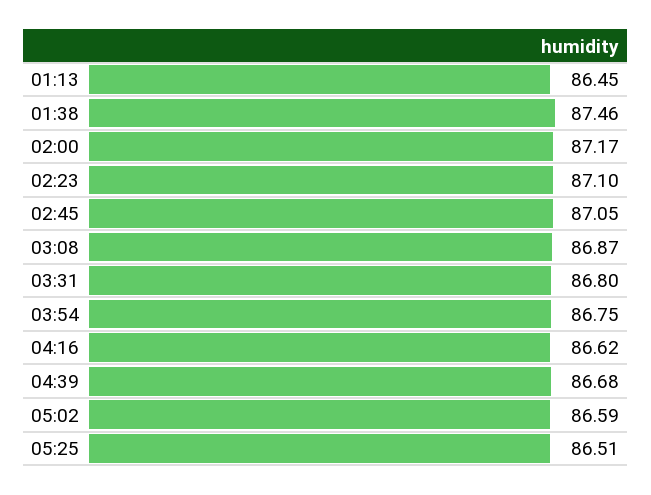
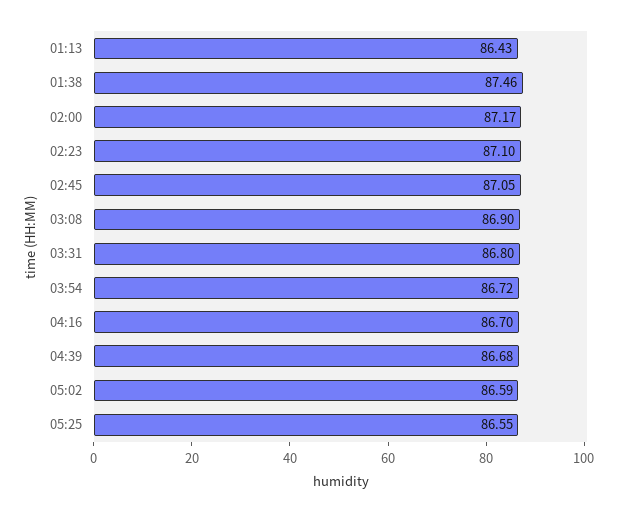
01:13: 86.45 -> 86.43
03:08: 86.87 -> 86.9
03:54: 86.75 -> 86.72
04:16: 86.62 -> 86.7
05:25: 86.51 -> 86.55

